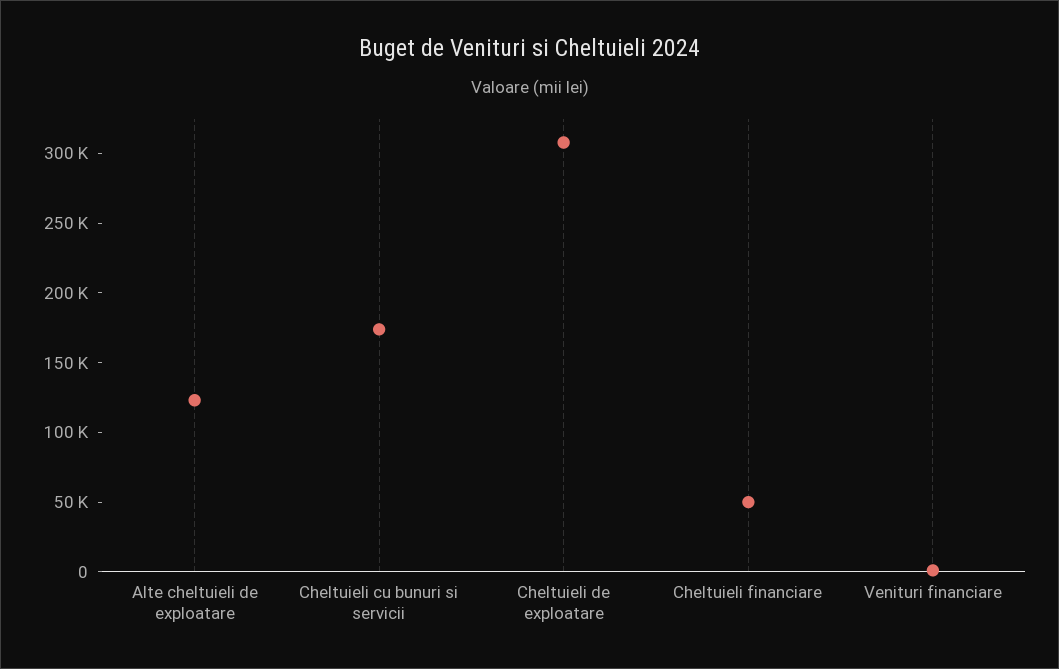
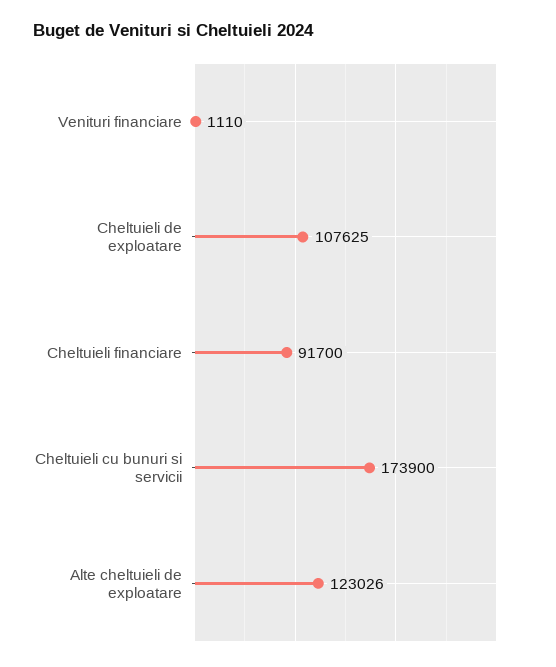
Cheltuieli de exploatare: 310000 -> 107625
Cheltuieli financiare: 50000 -> 91700

